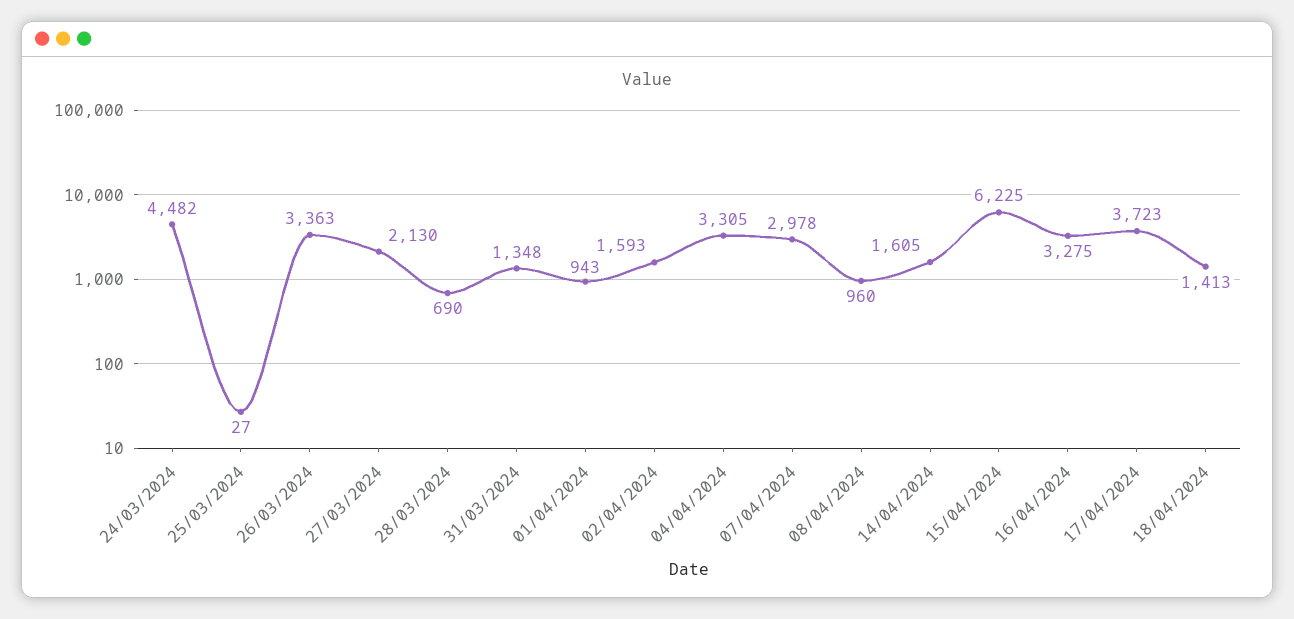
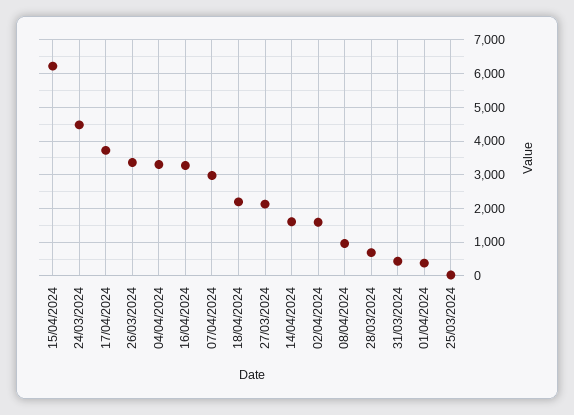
31/03/2024: 1348 -> 400
01/04/2024: 943 -> 400
18/04/2024: 1413 -> 2200

